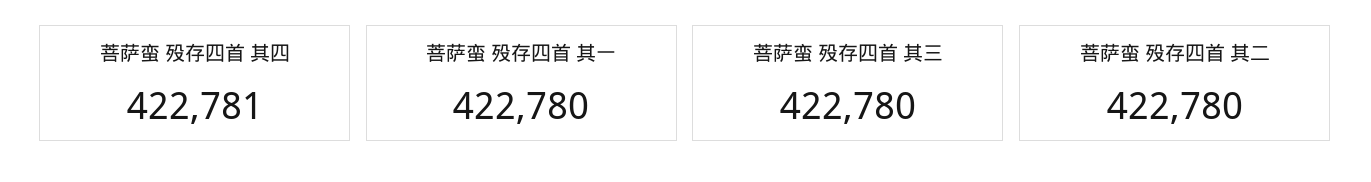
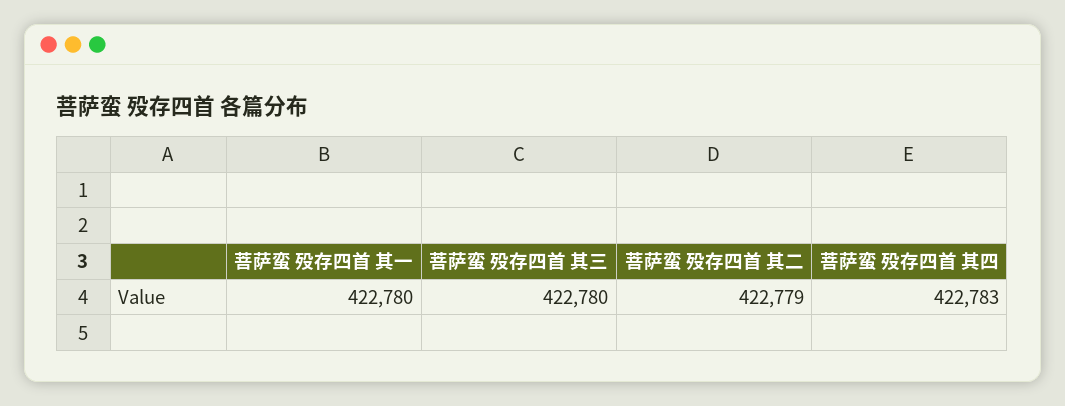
菩萨蛮 殁存四首 其四: 422781 -> 422783
菩萨蛮 殁存四首 其二: 422780 -> 422779

